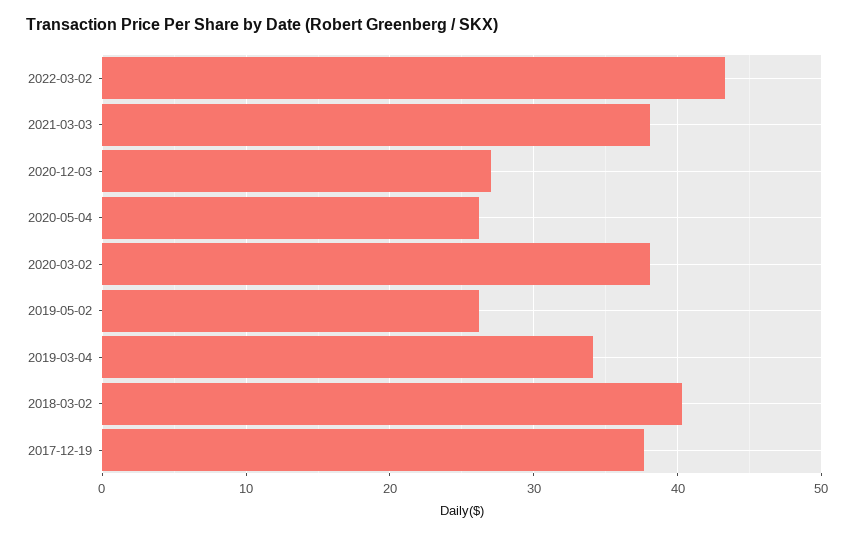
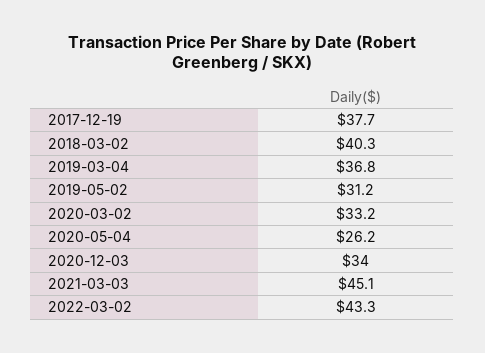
2021-03-03: 38 -> 45.1
2020-12-03: 27 -> 34
2020-03-02: 38 -> 33.2
2019-05-02: 26 -> 31.2
2019-03-04: 34 -> 36.8

